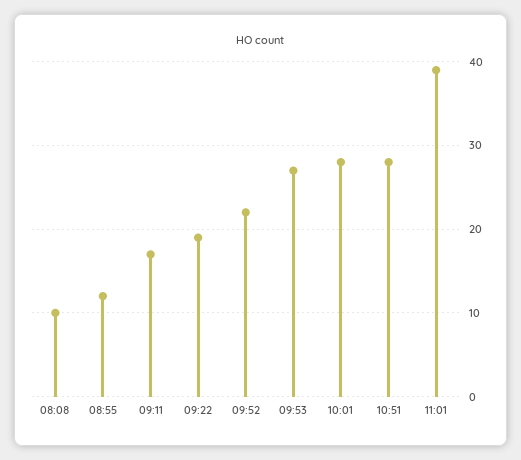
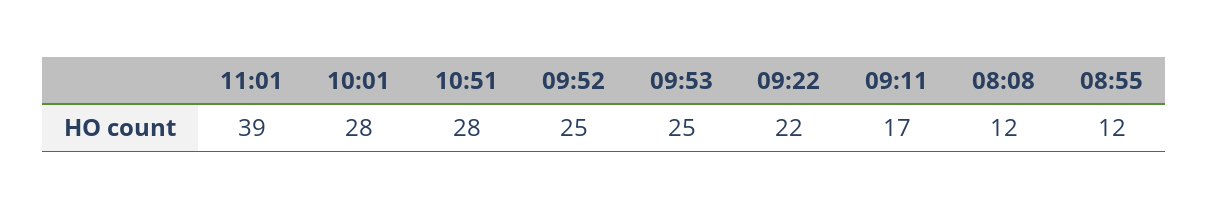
08:08: 10 -> 12
09:22: 19 -> 22
09:52: 22 -> 25
09:53: 27 -> 25

